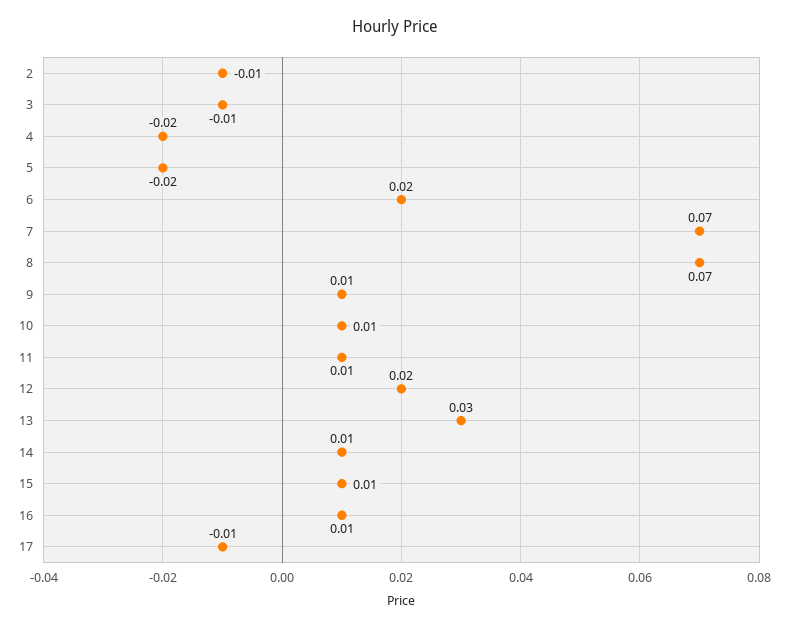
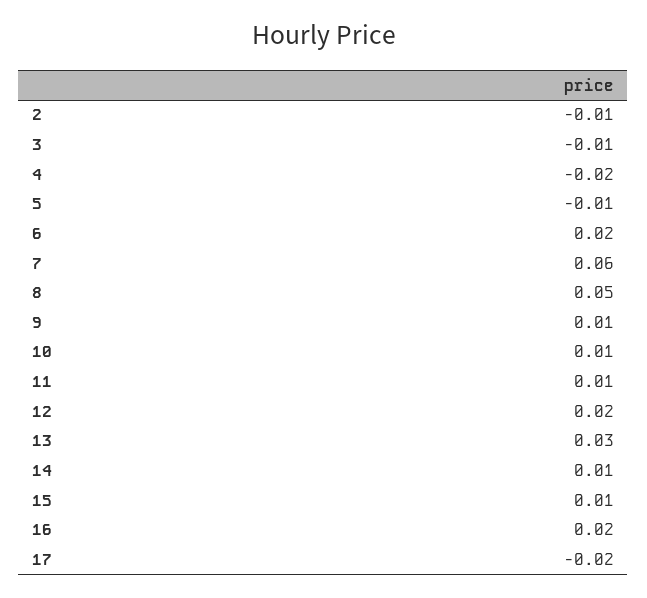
5: -0.02 -> -0.01
7: 0.07 -> 0.06
8: 0.07 -> 0.05
16: 0.01 -> 0.02
17: -0.01 -> -0.02

